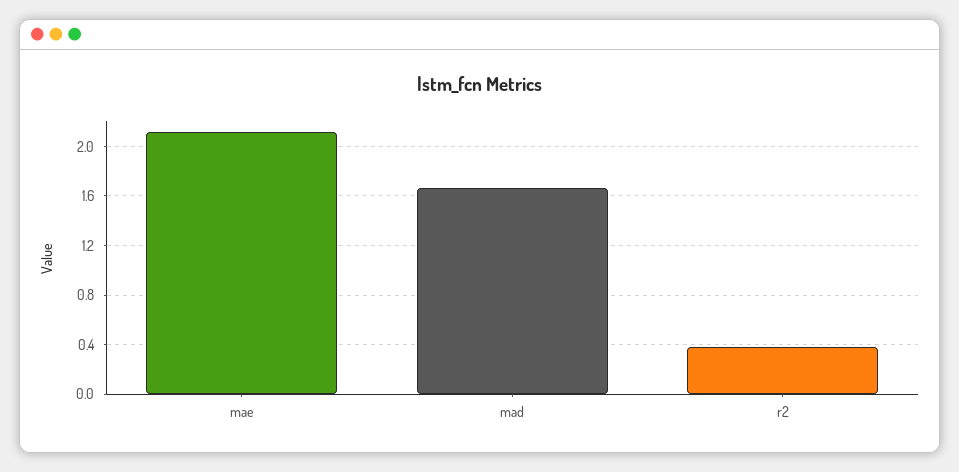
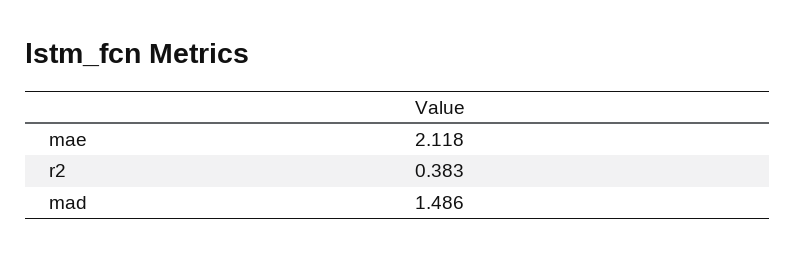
mad: 1.65 -> 1.486

